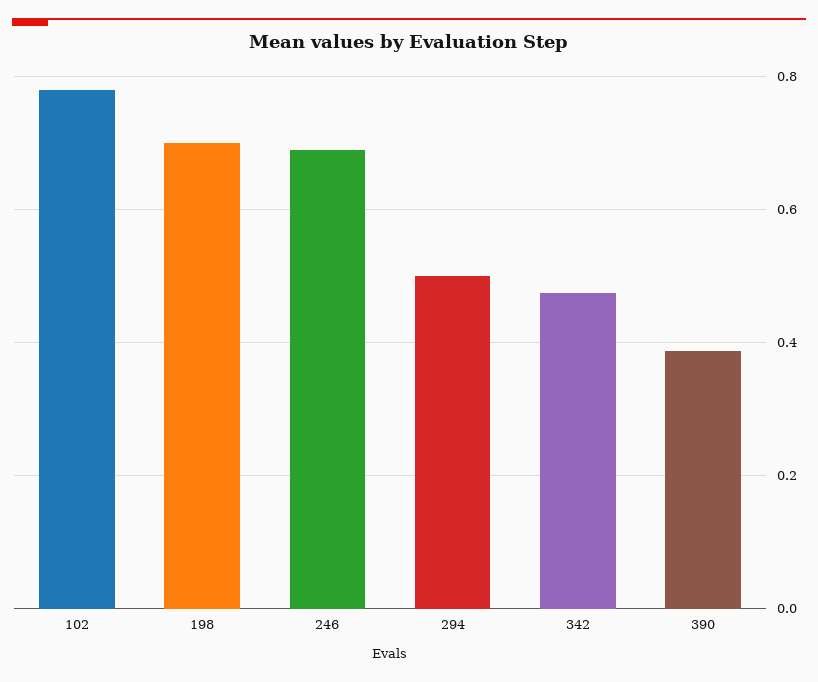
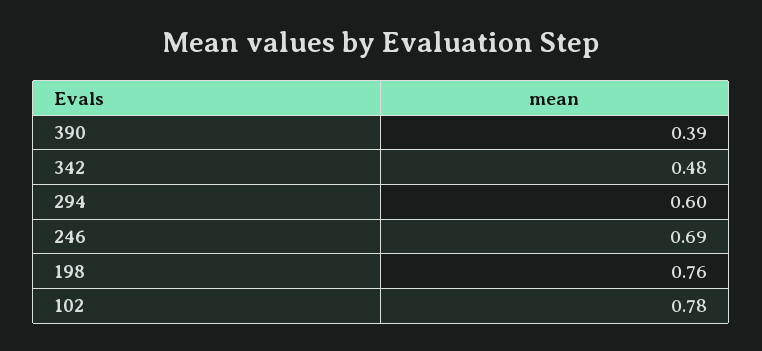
198: 0.7 -> 0.76
294: 0.5 -> 0.6

